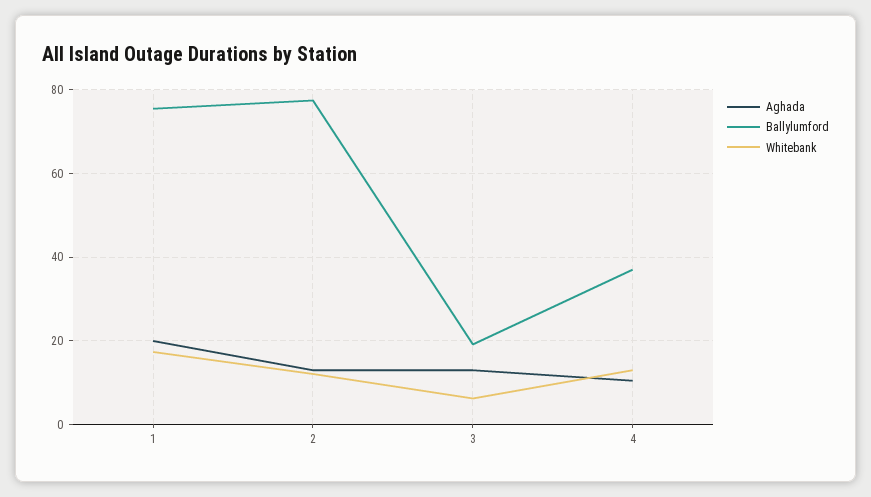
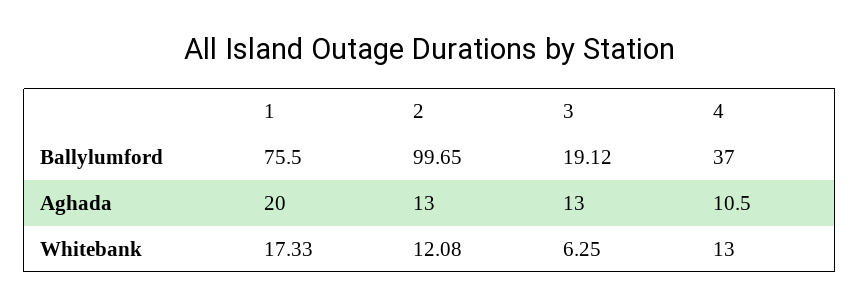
Ballylumford, 2: 78 -> 99.65

